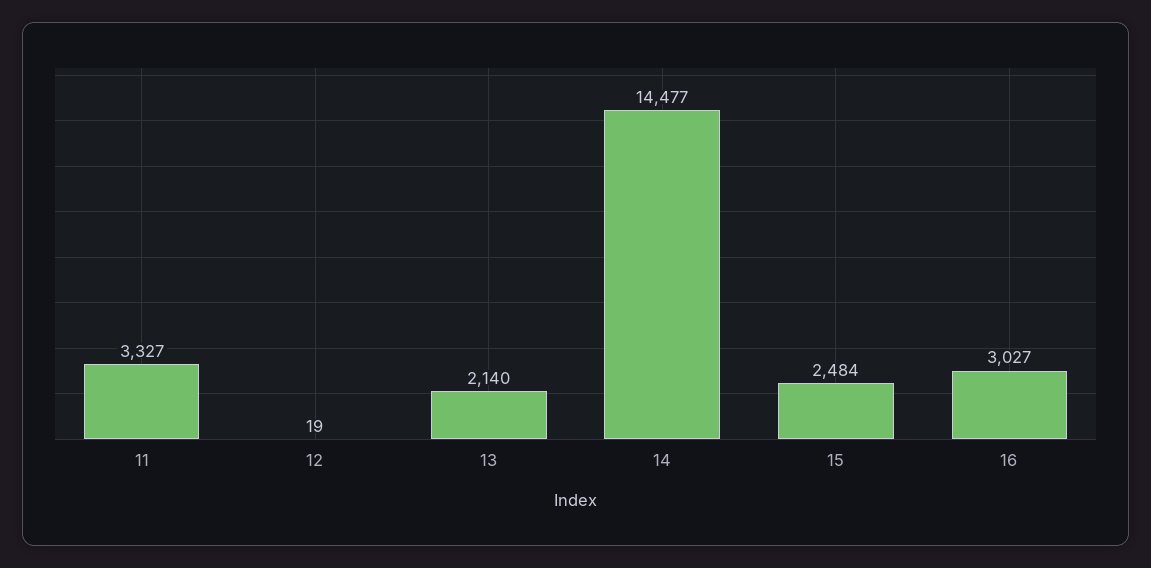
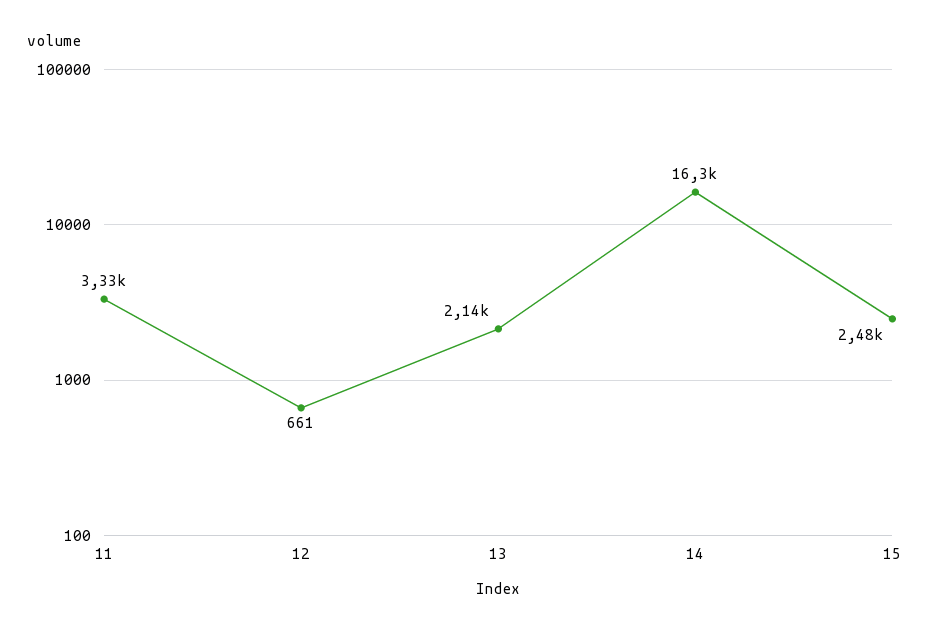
12: 19 -> 661
14: 14477 -> 16300
16: 3027 -> none

